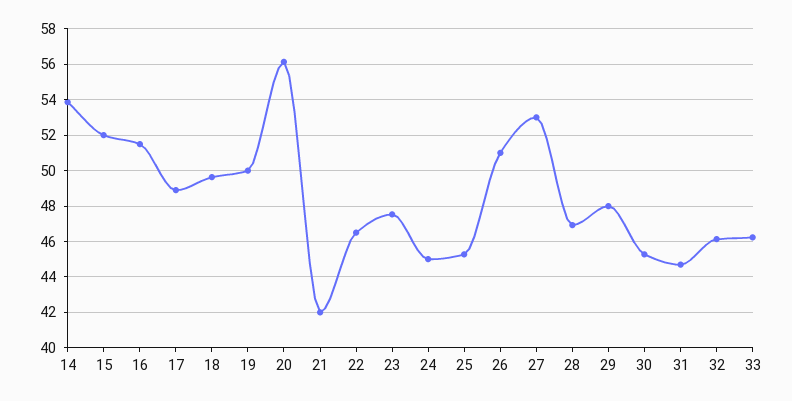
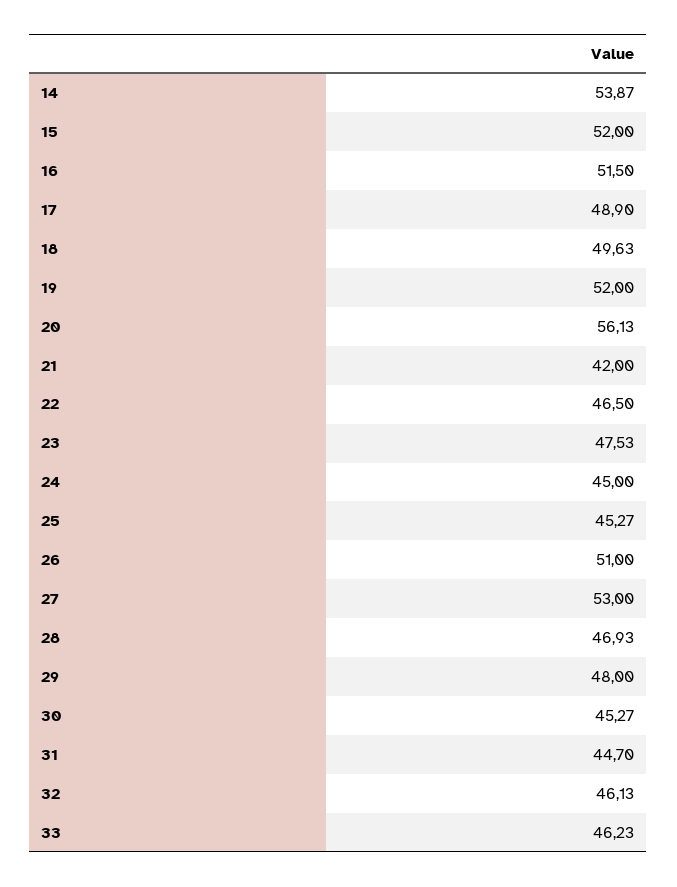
19: 50 -> 52

